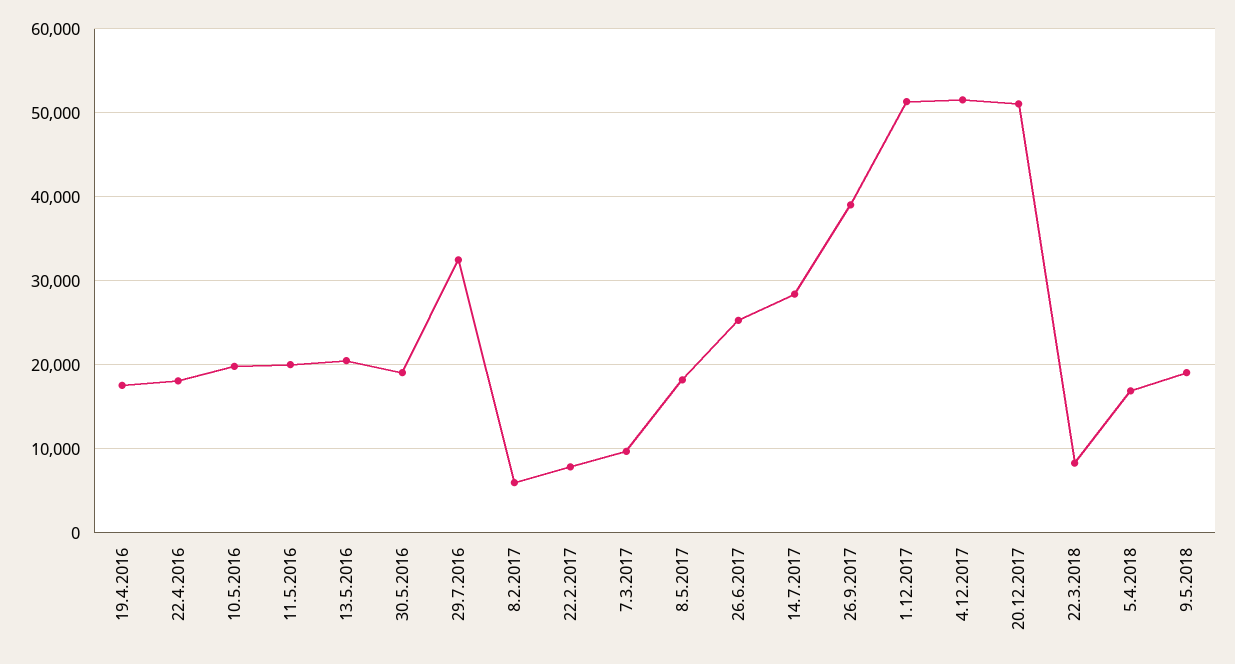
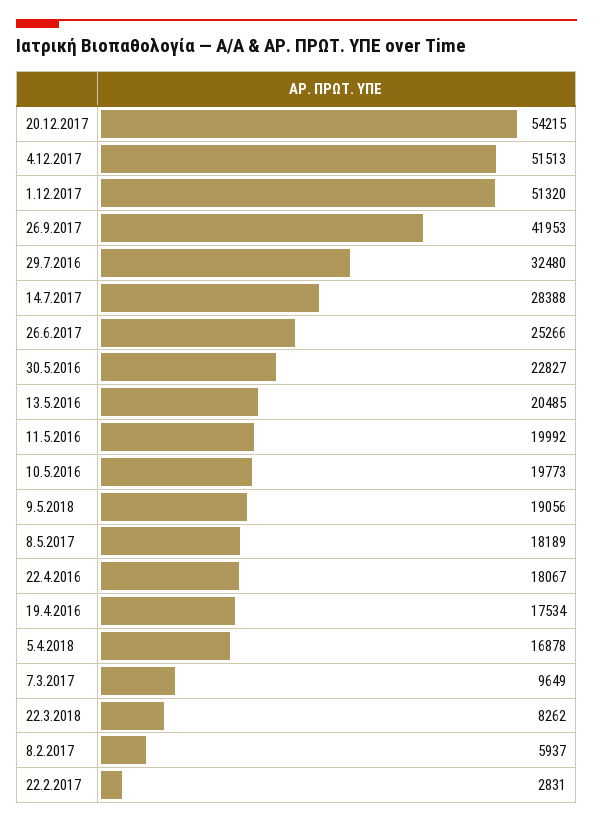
30.5.2016: 19000 -> 22827
22.2.2017: 8000 -> 2831
26.9.2017: 39000 -> 41953
20.12.2017: 51000 -> 54215

